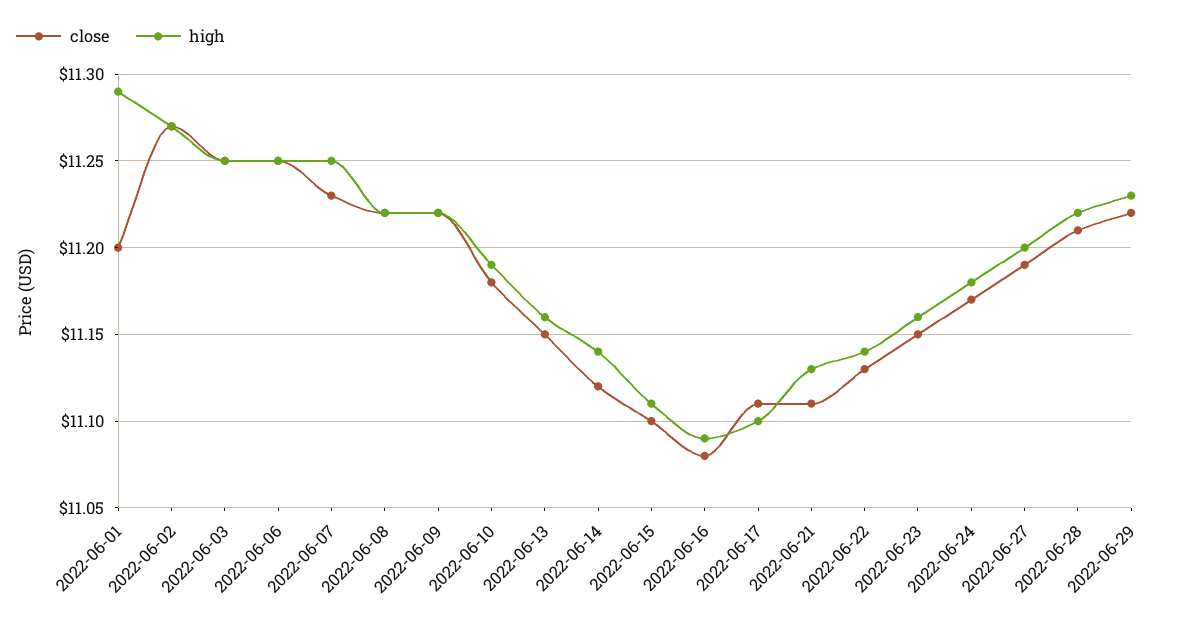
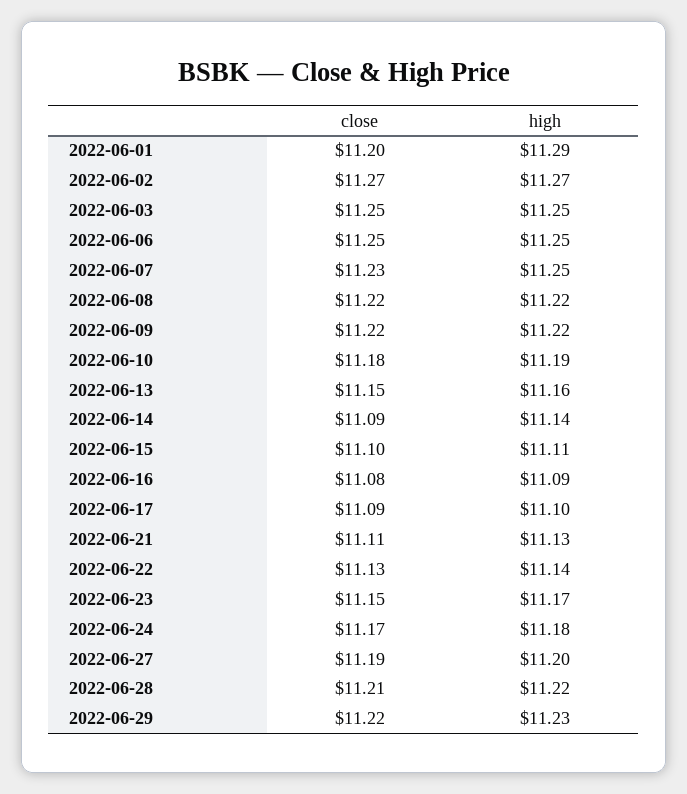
close, 2022-06-14: 11.12 -> 11.09
close, 2022-06-17: 11.11 -> 11.09
high, 2022-06-23: 11.16 -> 11.17

